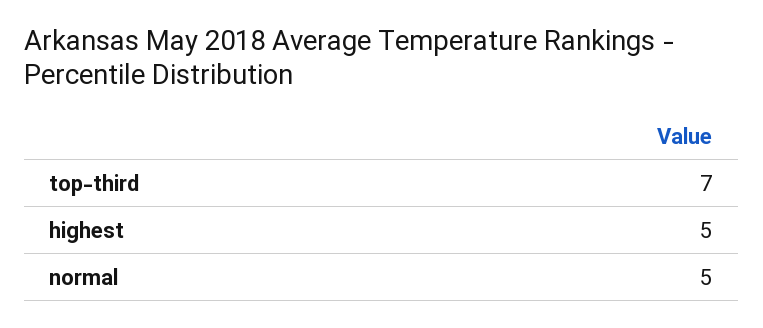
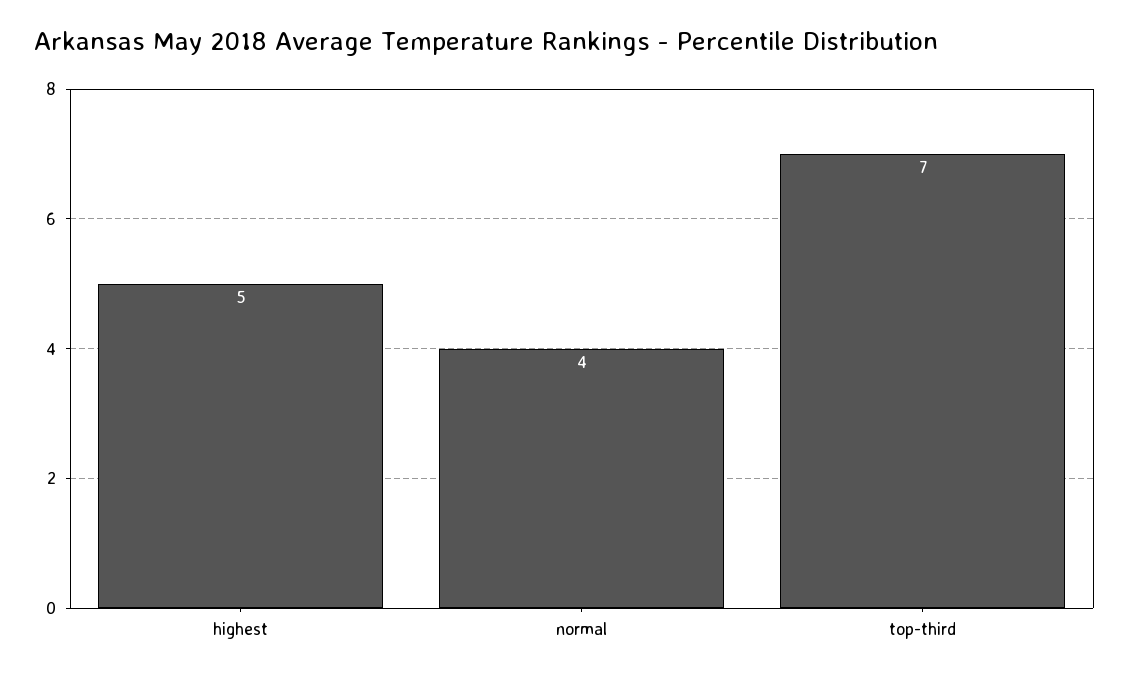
normal: 5 -> 4

